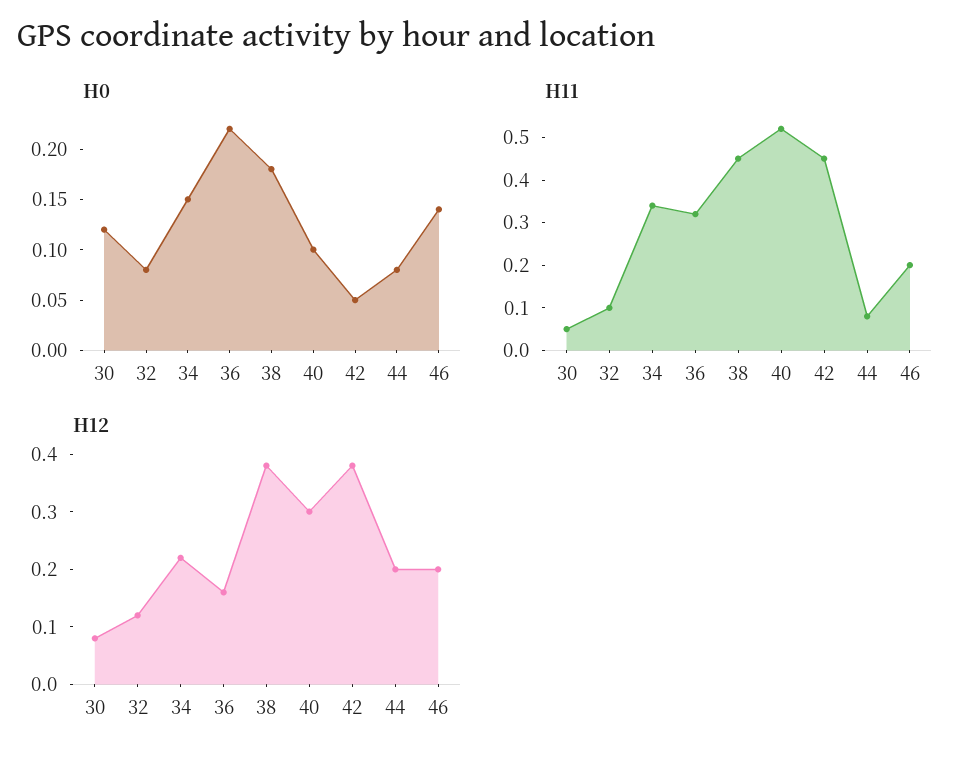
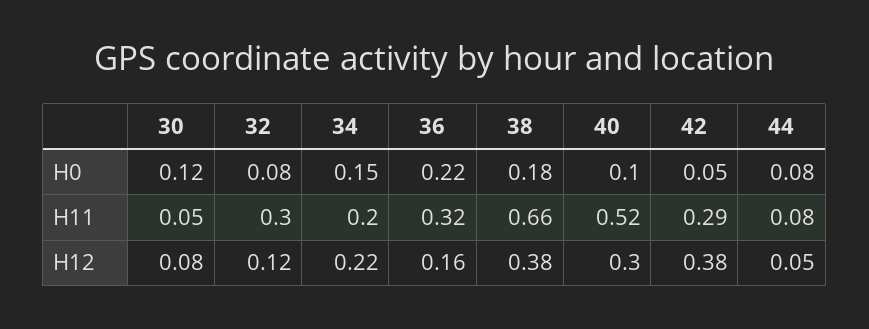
H0, 46: 0.14 -> none
H11, 32: 0.1 -> 0.3
H11, 34: 0.35 -> 0.2
H11, 38: 0.45 -> 0.66
H11, 42: 0.45 -> 0.29
H11, 46: 0.2 -> none
H12, 44: 0.2 -> 0.05
H12, 46: 0.2 -> none

